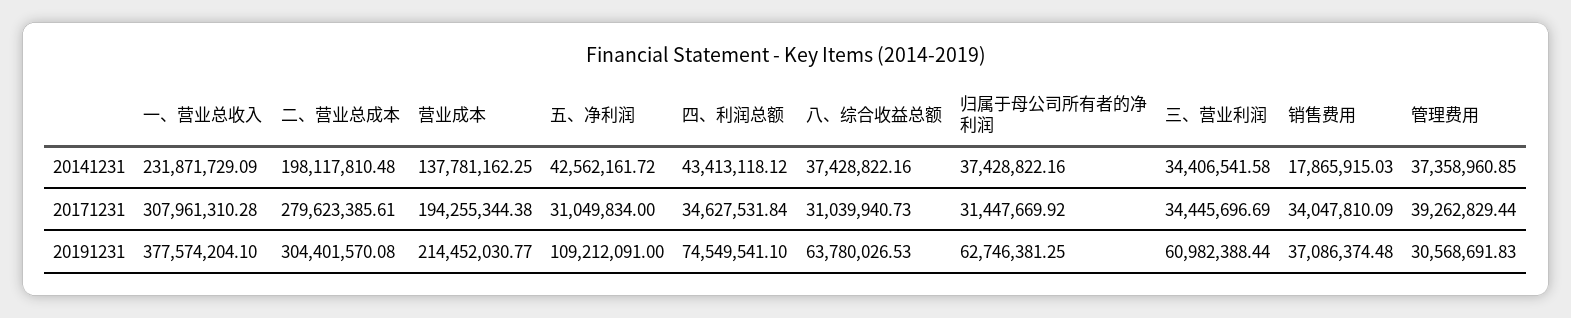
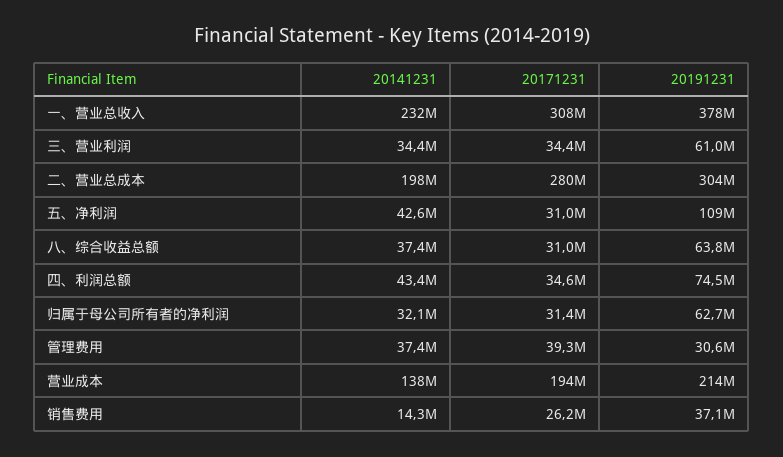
归属于母公司所有者的净利润, 20141231: 37428822.16 -> 32100000
销售费用, 20141231: 17865915.03 -> 14300000
销售费用, 20171231: 34047810.09 -> 26200000

